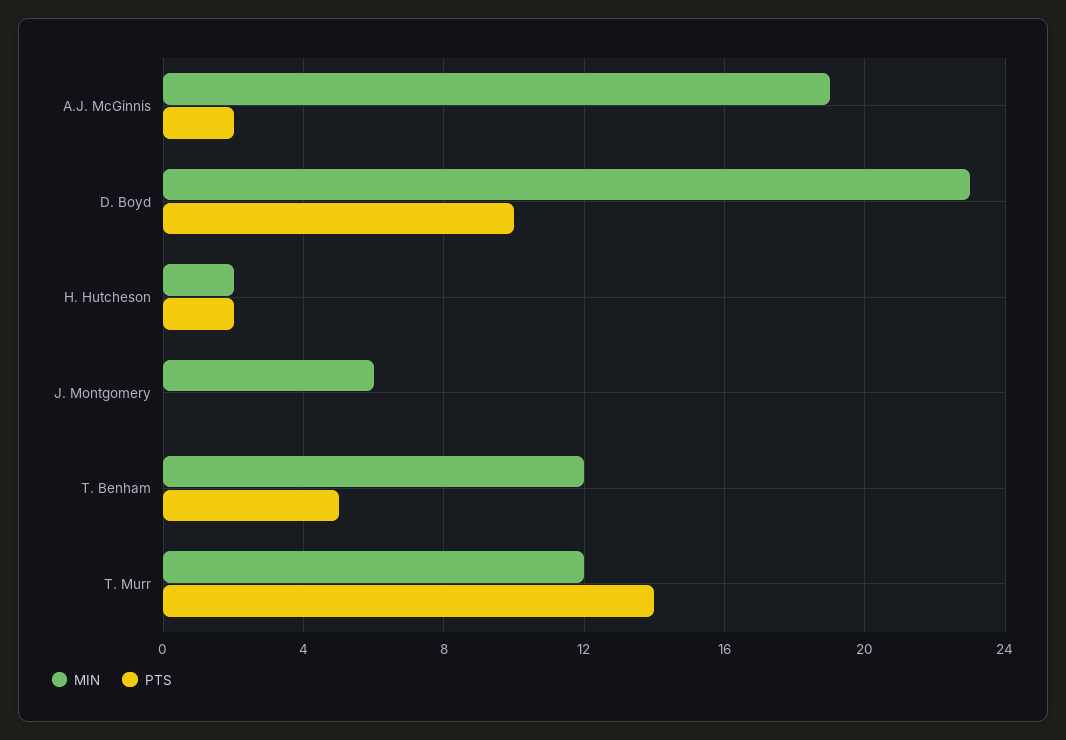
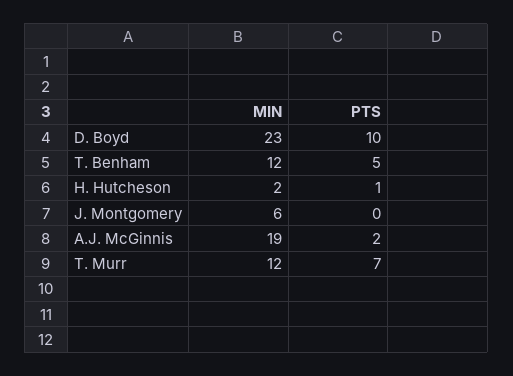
PTS, H. Hutcheson: 2 -> 1
PTS, T. Murr: 14 -> 7

